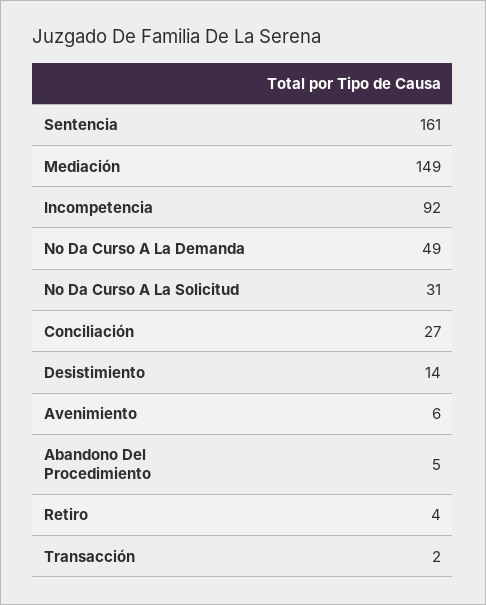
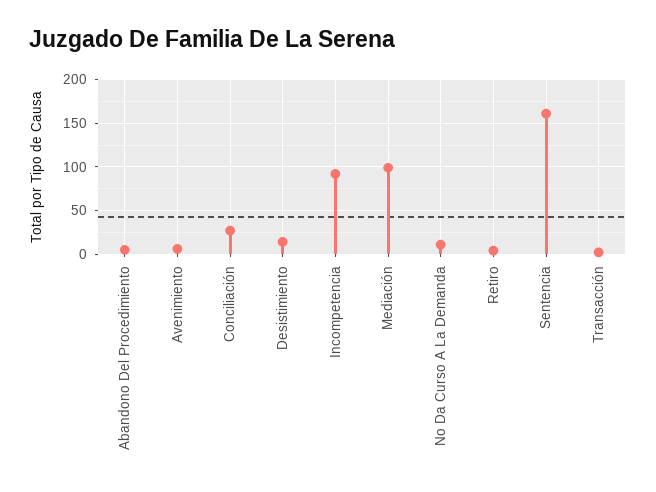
Mediación: 149 -> 100
No Da Curso A La Demanda: 49 -> 10
No Da Curso A La Solicitud: 31 -> none

